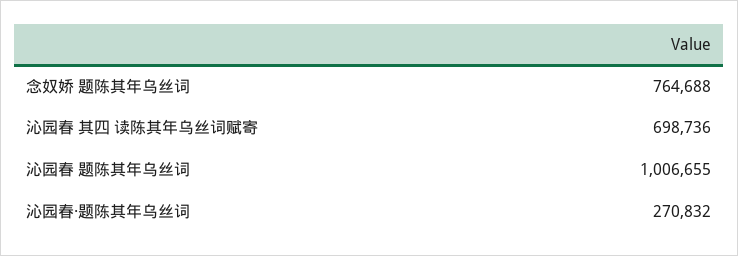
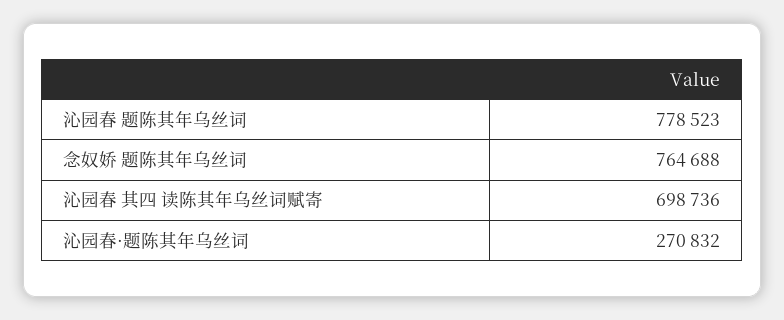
沁园春 题陈其年乌丝词: 1006655 -> 778523

